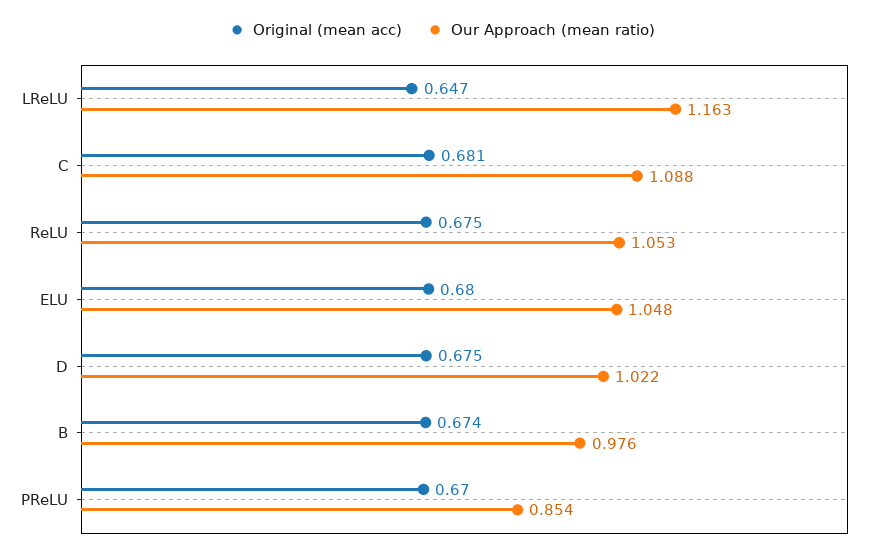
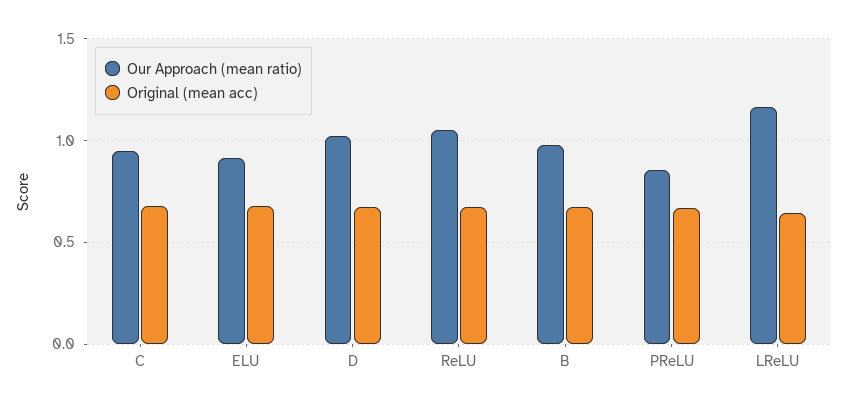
Our Approach (mean ratio), C: 1.088 -> 0.95
Our Approach (mean ratio), ELU: 1.048 -> 0.9

